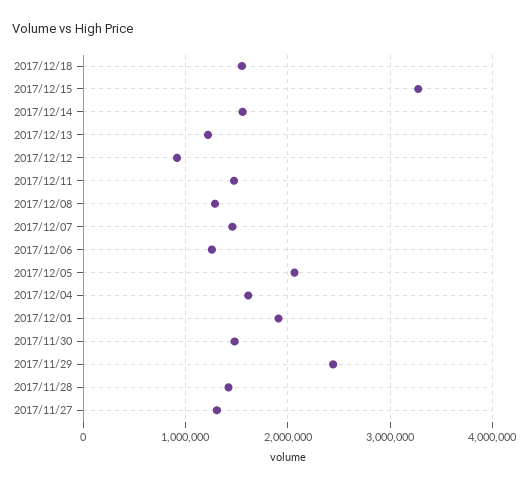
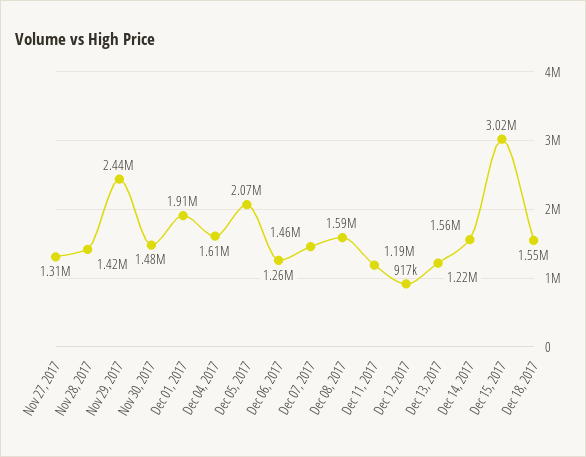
2017/12/15: 3300000 -> 3020000
2017/12/11: 1500000 -> 1190000
2017/12/08: 1300000 -> 1590000

